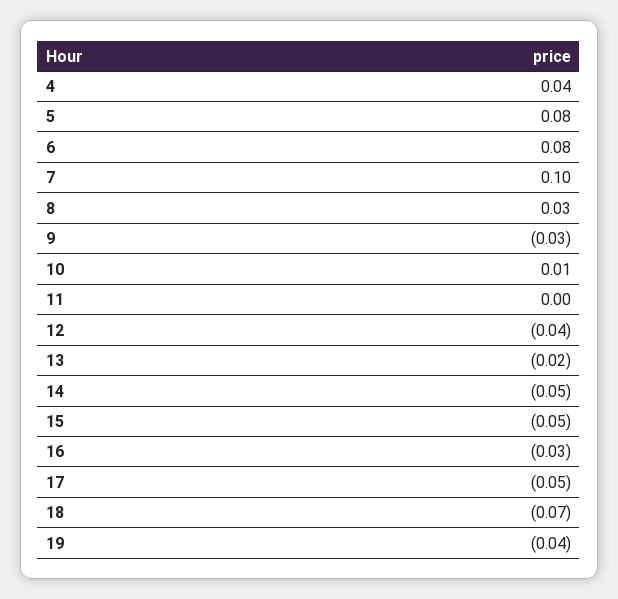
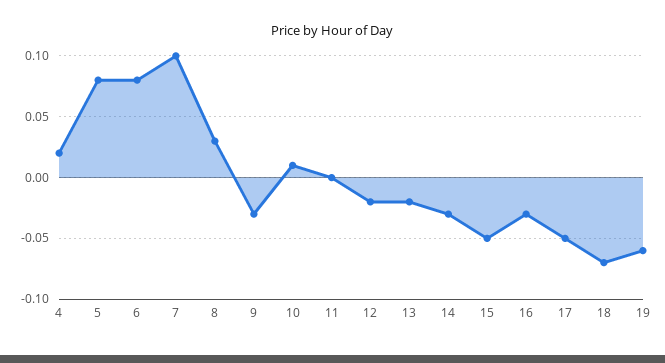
4: 0.04 -> 0.02
12: -0.04 -> -0.02
14: -0.05 -> -0.03
19: -0.04 -> -0.06

